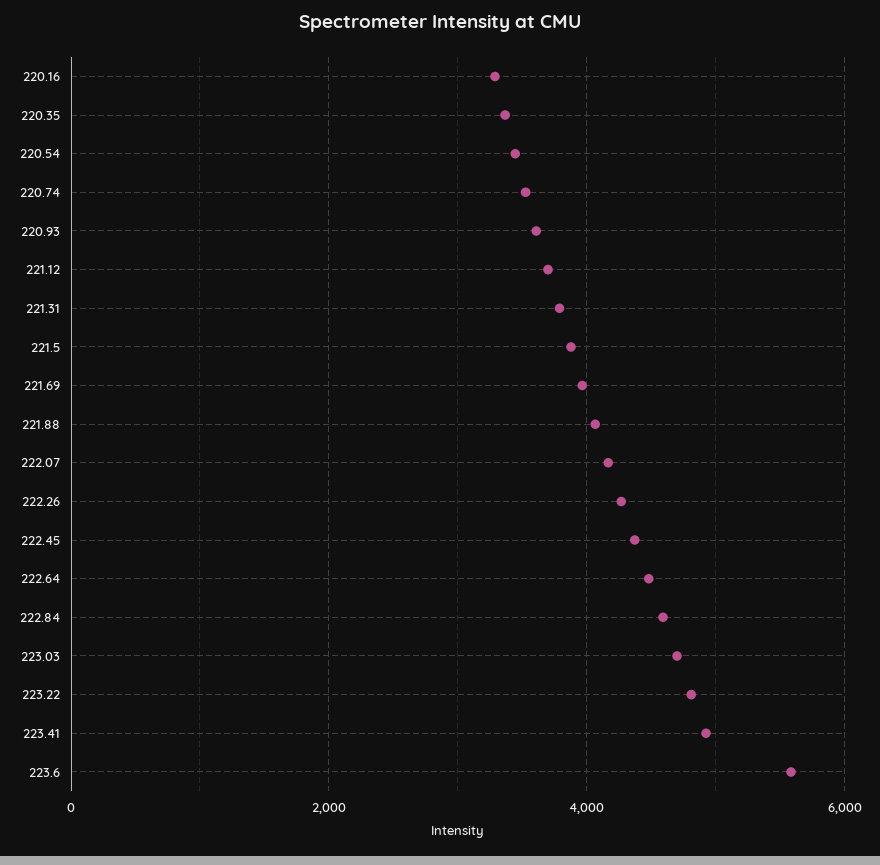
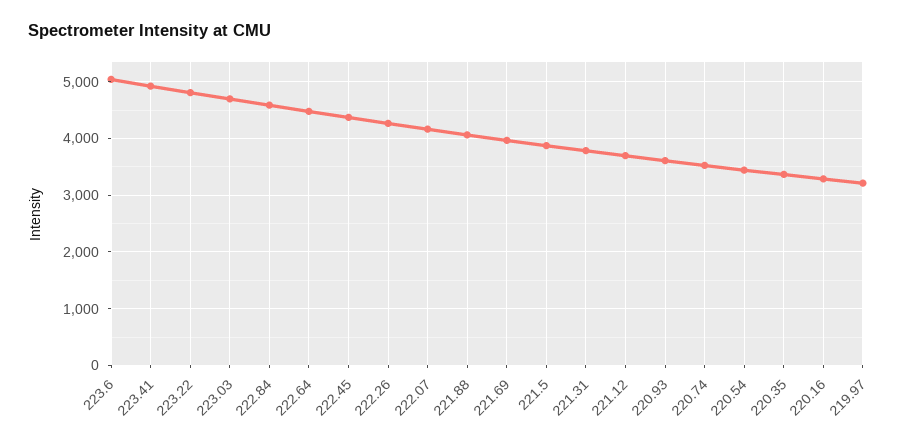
223.6: 5600 -> 5000
219.97: none -> 3200

